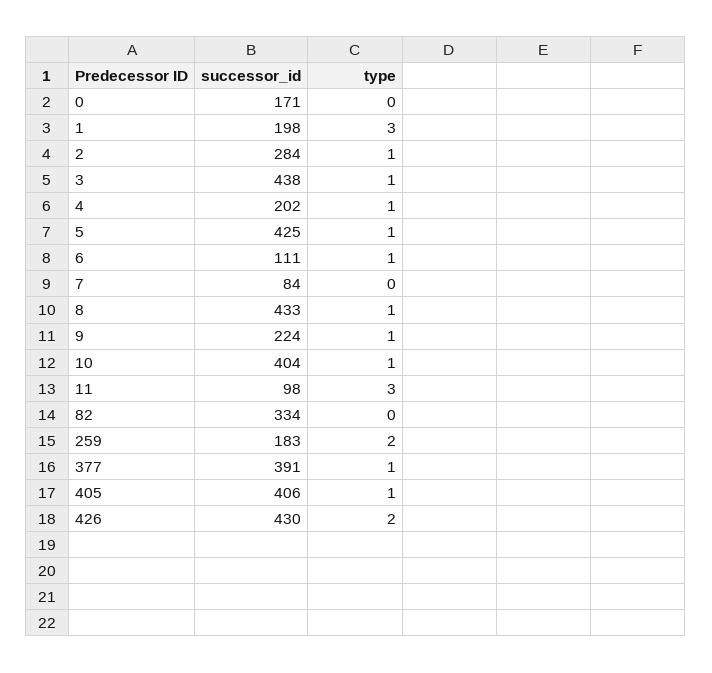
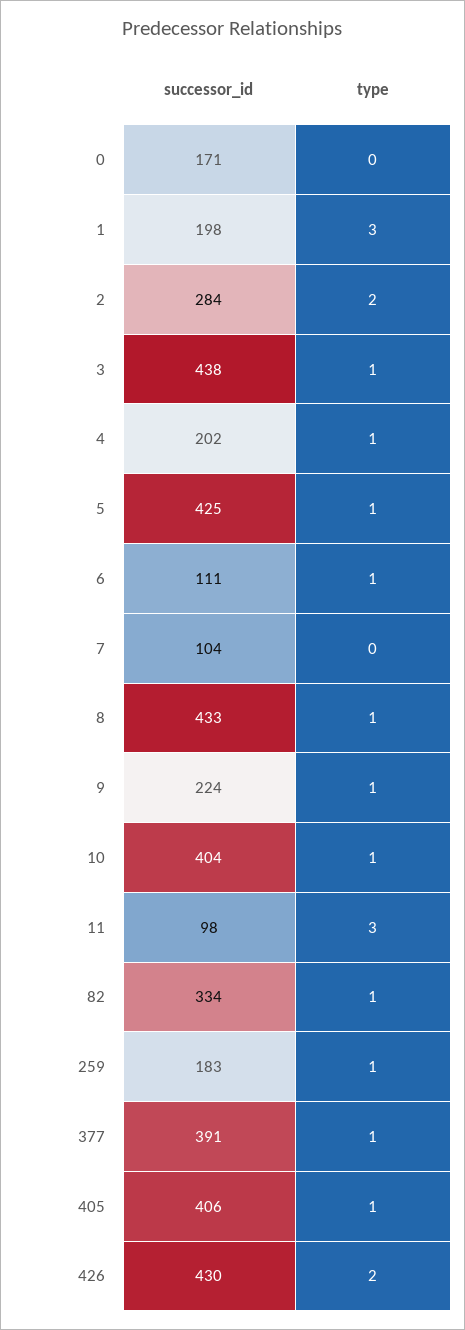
type, 2: 1 -> 2
successor_id, 7: 84 -> 104
type, 82: 0 -> 1
type, 259: 2 -> 1

